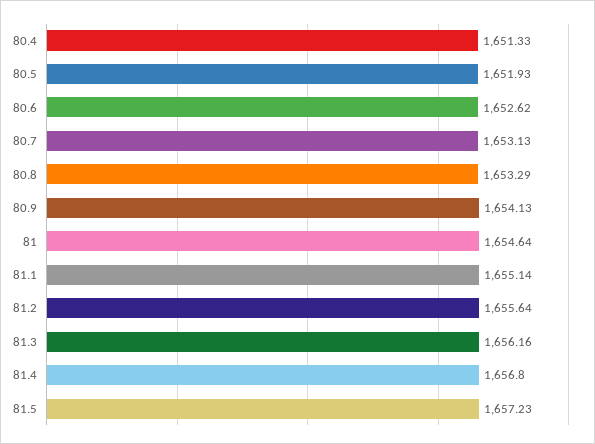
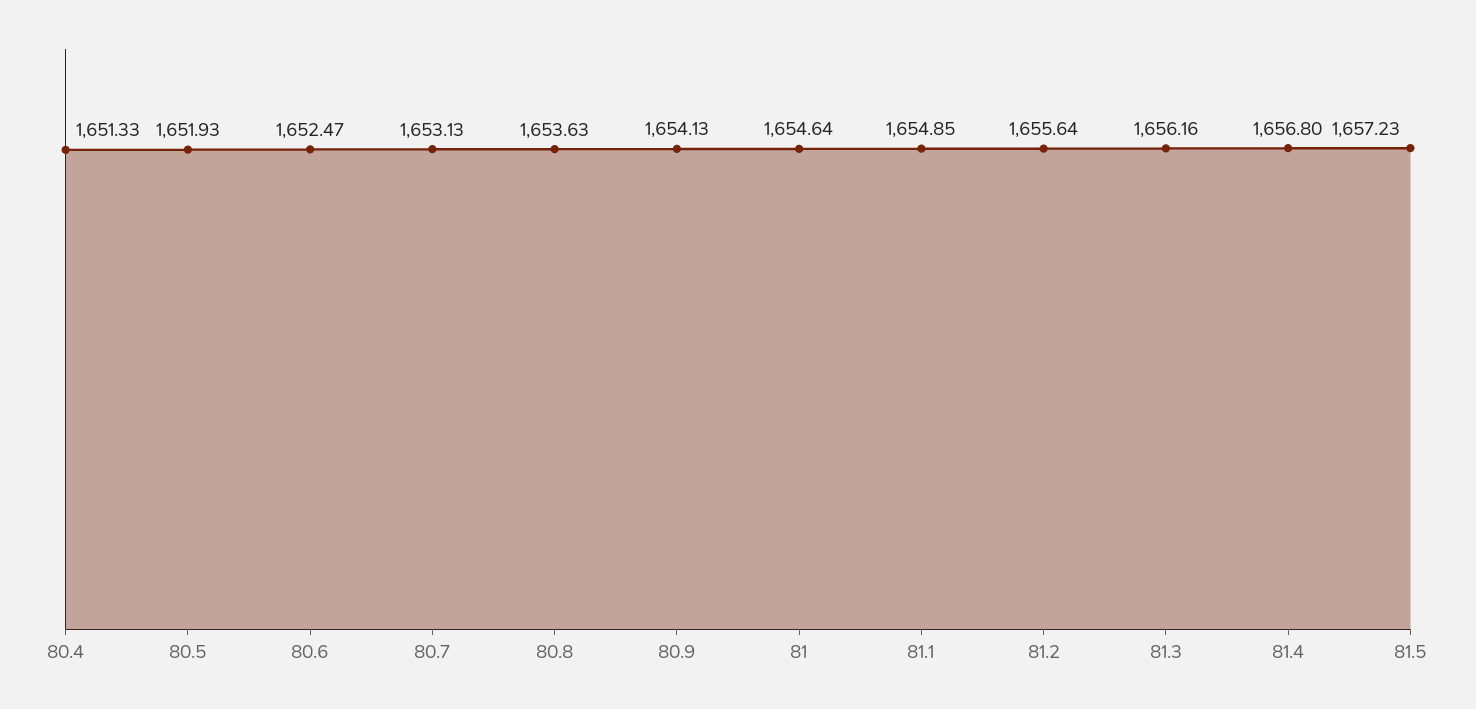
80.6: 1652.62 -> 1652.47
80.8: 1653.29 -> 1653.63
81.1: 1655.14 -> 1654.85

